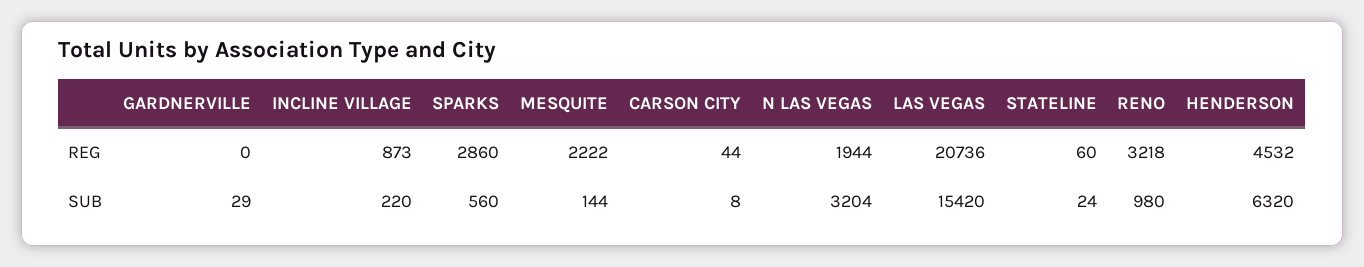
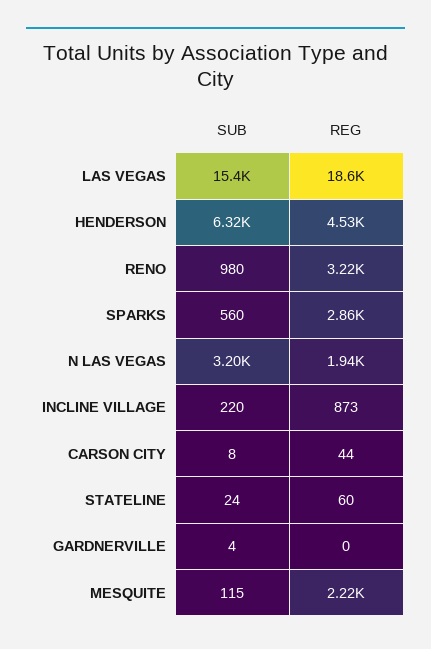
LAS VEGAS, REG: 20736 -> 18600
GARDNERVILLE, SUB: 29 -> 4
MESQUITE, SUB: 144 -> 115

